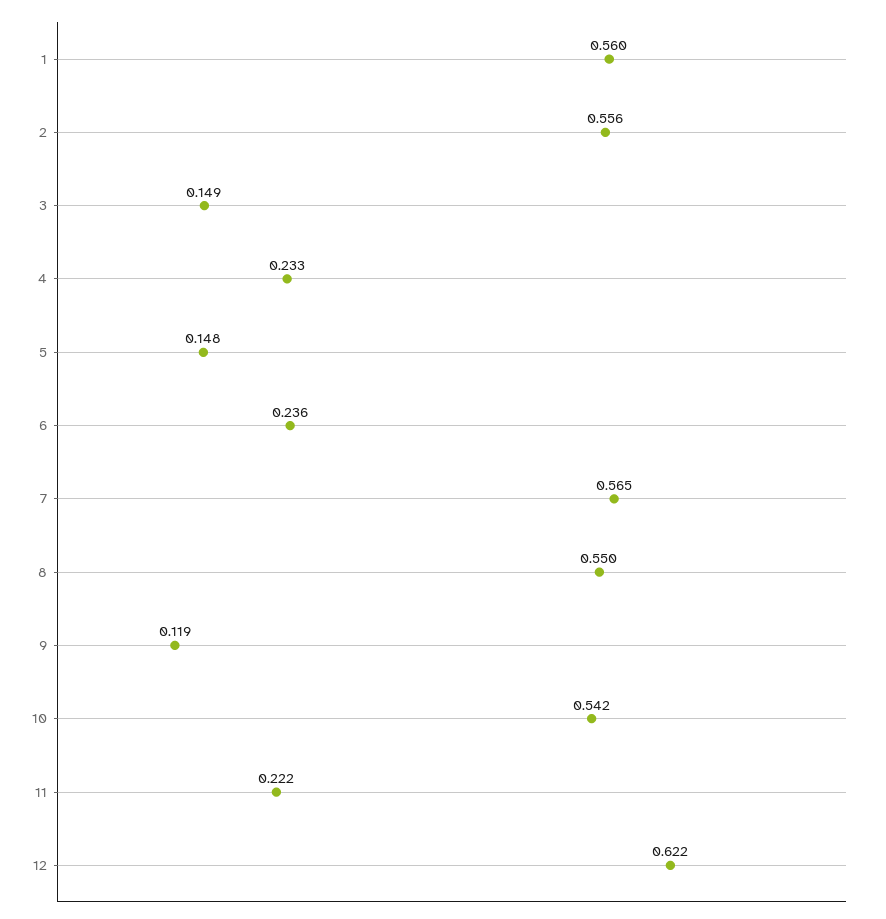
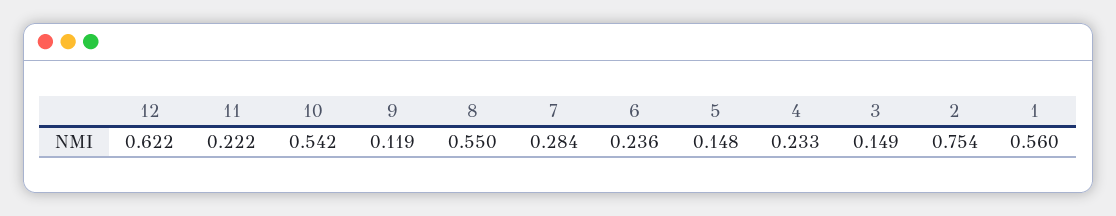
2: 0.556 -> 0.754
7: 0.565 -> 0.284

